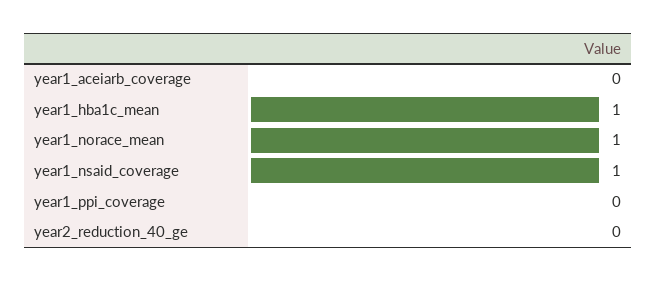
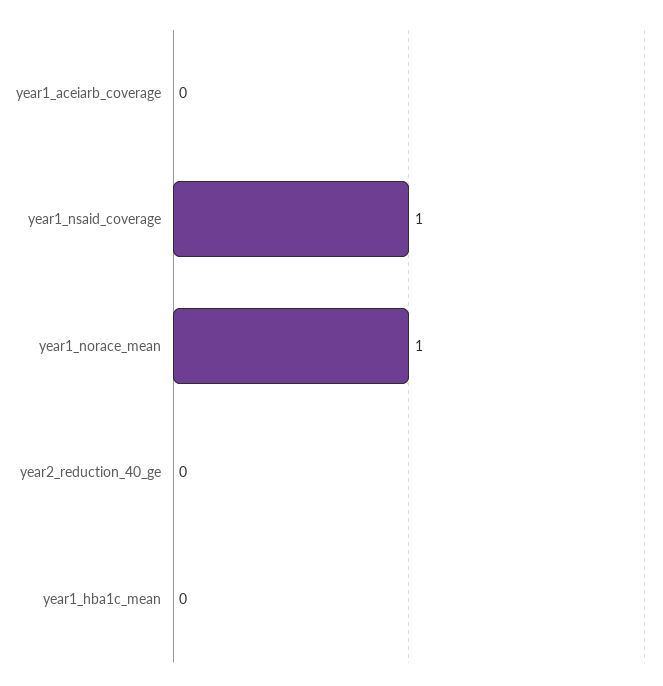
year1_hba1c_mean: 1 -> 0
year1_ppi_coverage: 0 -> none

